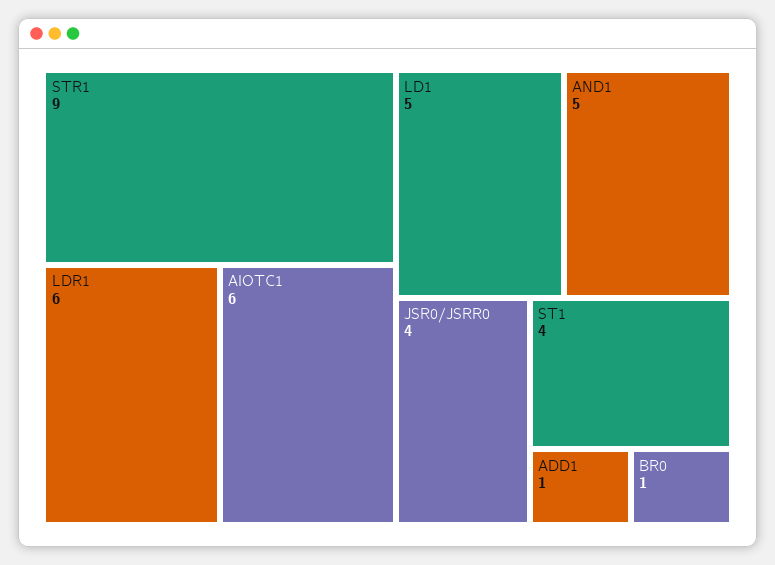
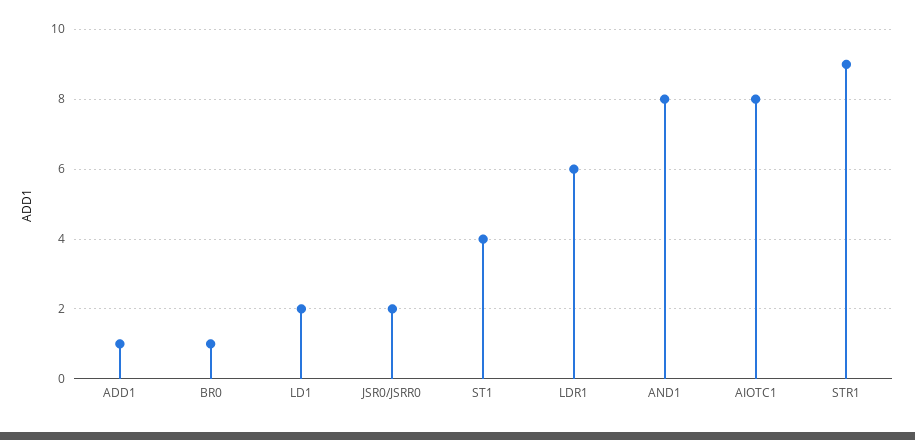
AIOTC1: 6 -> 8
LD1: 5 -> 2
AND1: 5 -> 8
JSR0/JSRR0: 4 -> 2

